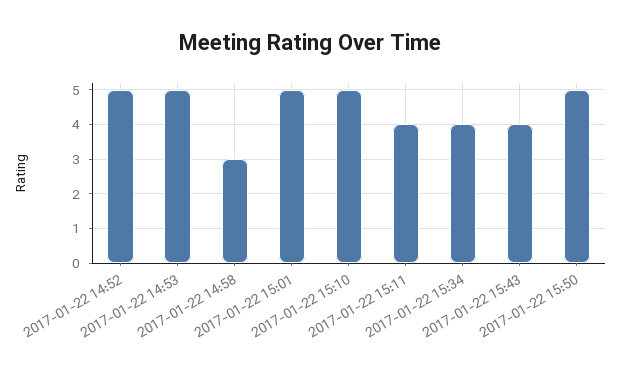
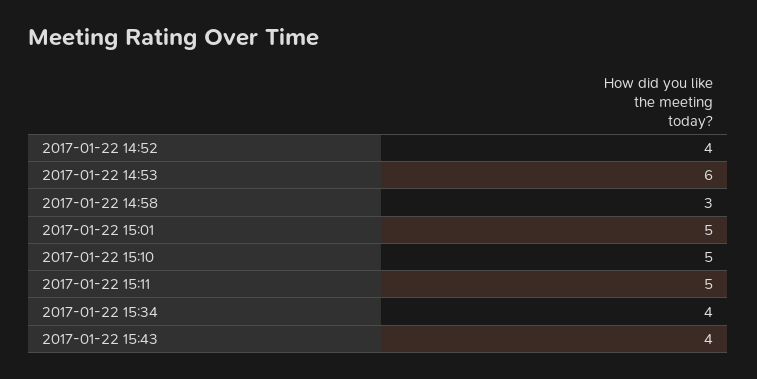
2017-01-22 14:52: 5 -> 4
2017-01-22 14:53: 5 -> 6
2017-01-22 15:11: 4 -> 5
2017-01-22 15:50: 5 -> none

